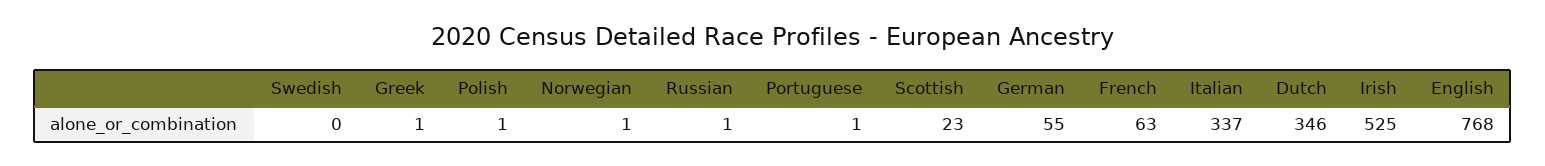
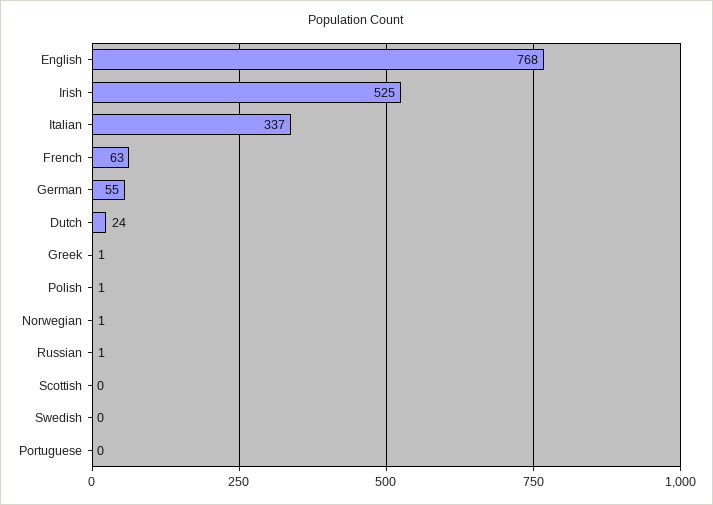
Portuguese: 1 -> 0
Scottish: 23 -> 0
Dutch: 346 -> 24

